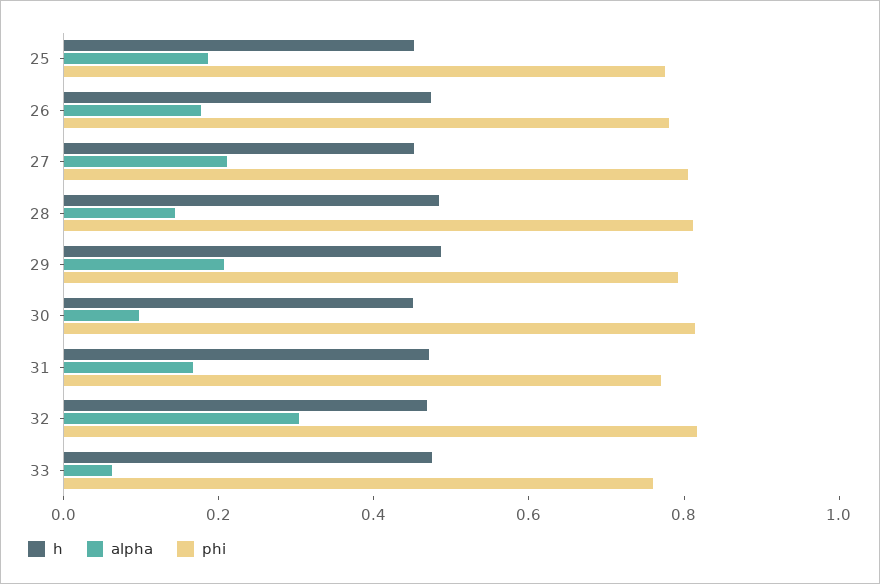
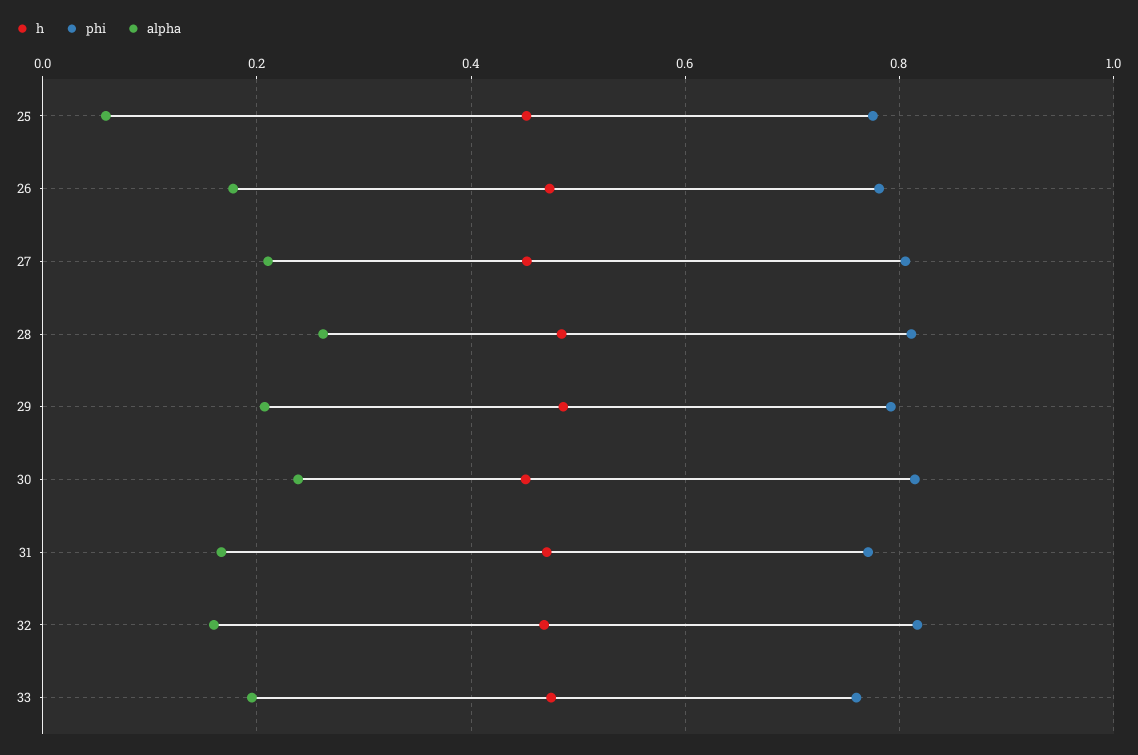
alpha, 25: 0.2 -> 0.06
alpha, 28: 0.15 -> 0.26
alpha, 30: 0.1 -> 0.24
alpha, 32: 0.3 -> 0.16
alpha, 33: 0.05 -> 0.2

